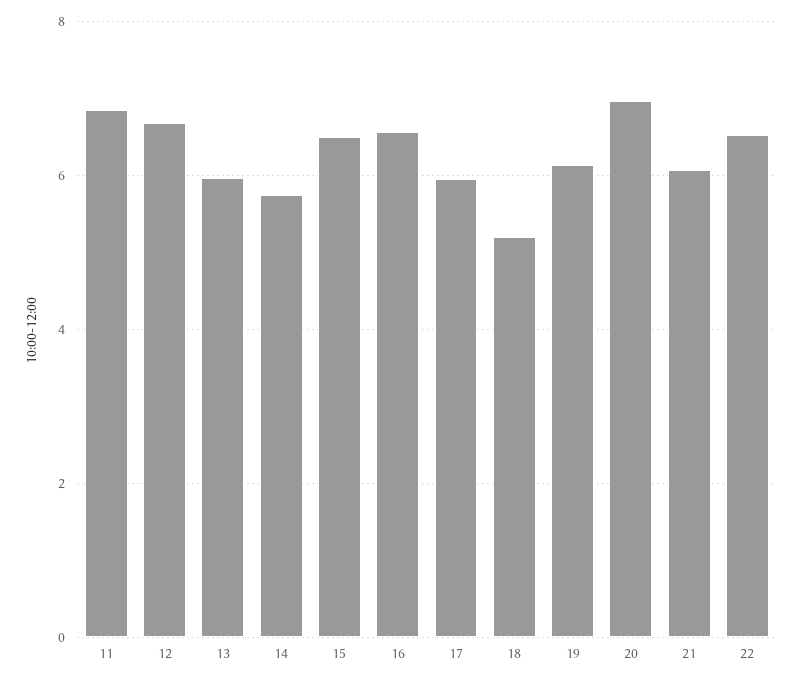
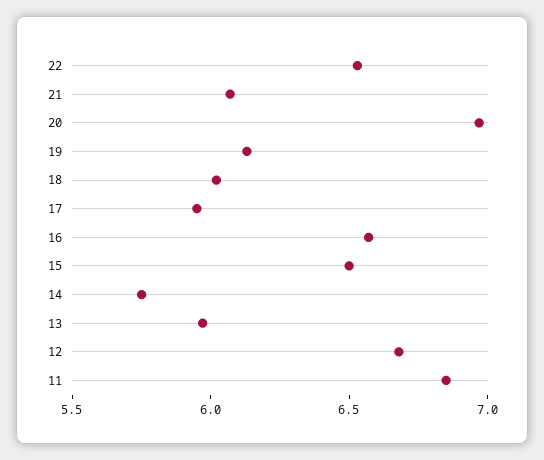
18: 5.2 -> 6

